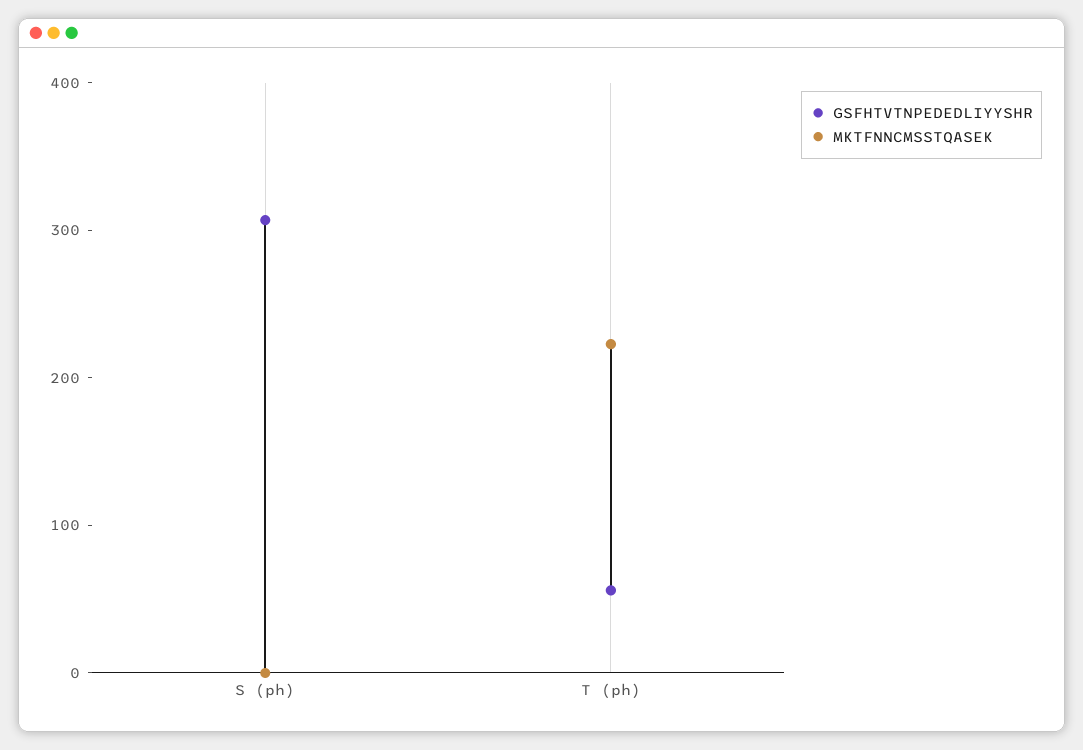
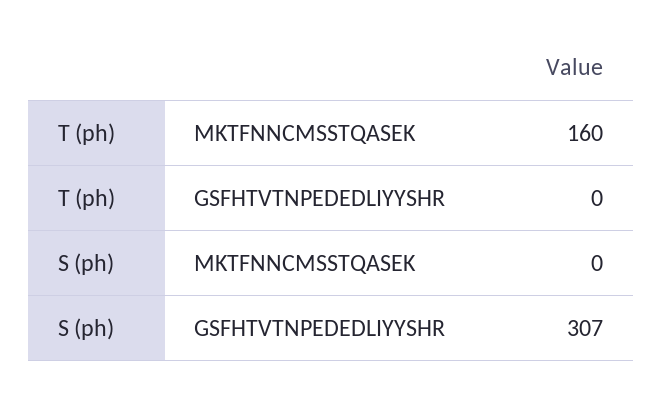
GSFHTVTNPEDEDLIYYSHR, T (ph): 60 -> 0
MKTFNNCMSSTQASEK, T (ph): 220 -> 160

